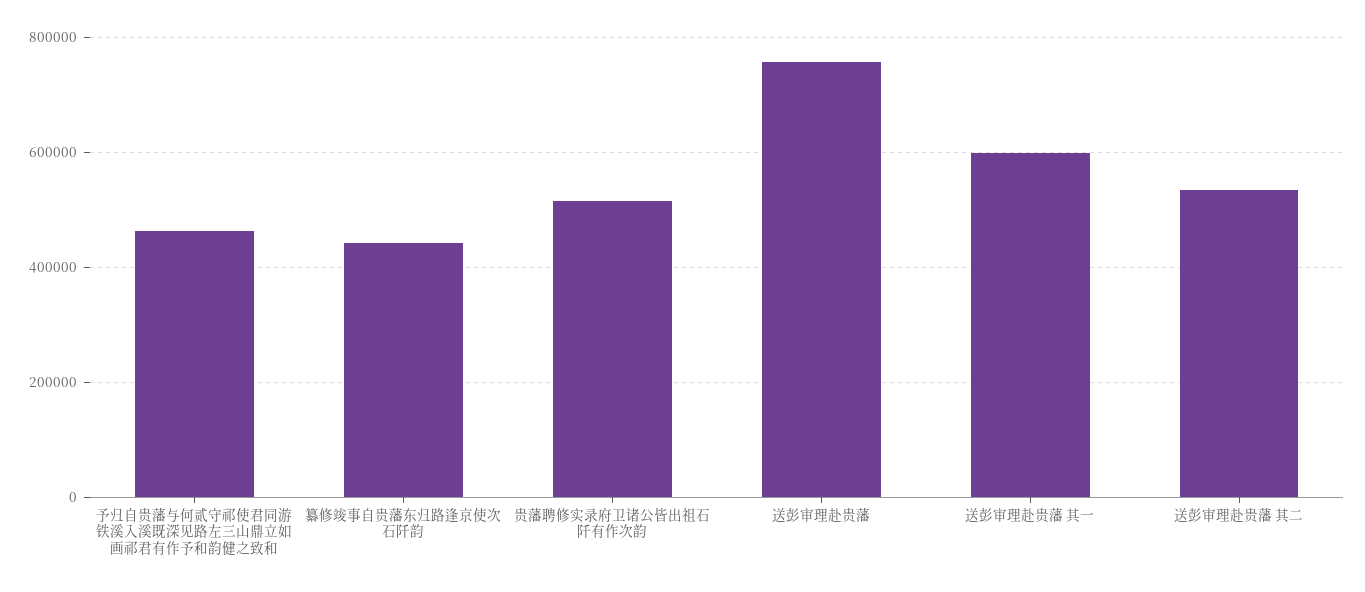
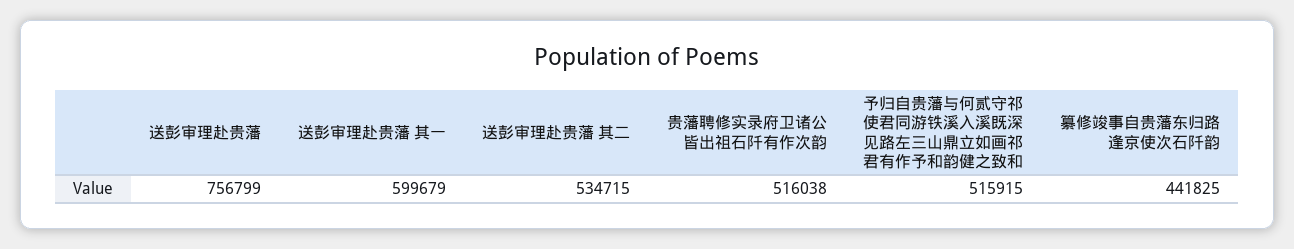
予归自贵藩与何贰守祁使君同游铁溪入溪既深见路左三山鼎立如画祁君有作予和韵健之致和: 460000 -> 515915

